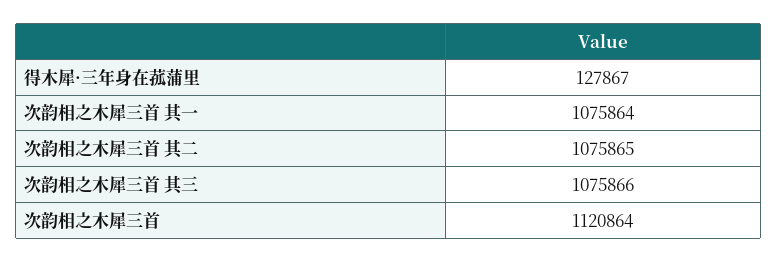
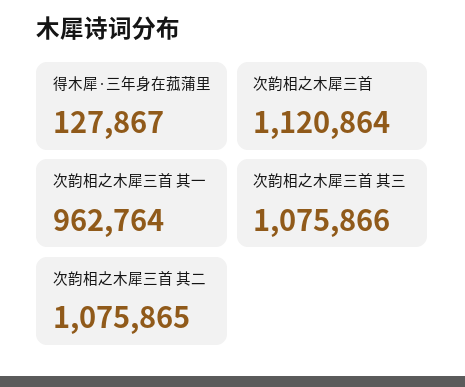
次韵相之木犀三首 其一: 1075864 -> 962764

